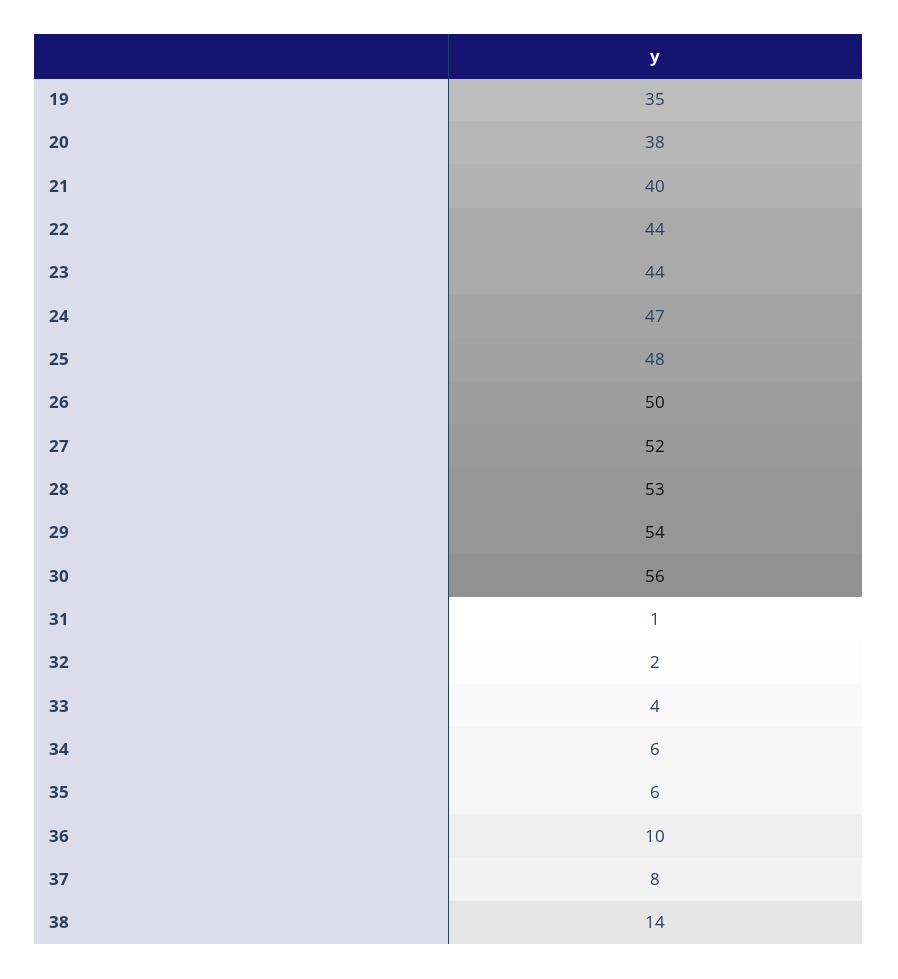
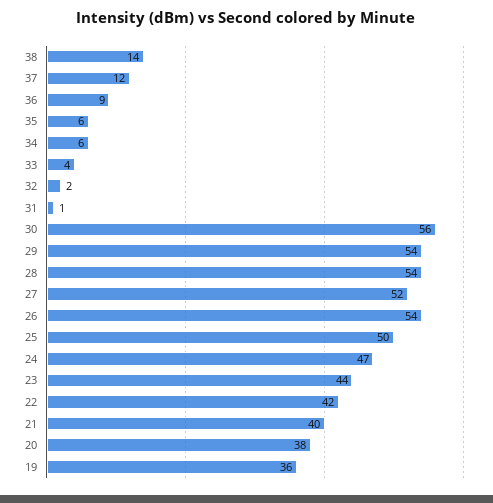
19: 35 -> 36
22: 44 -> 42
25: 48 -> 50
26: 50 -> 54
28: 53 -> 54
36: 10 -> 9
37: 8 -> 12

